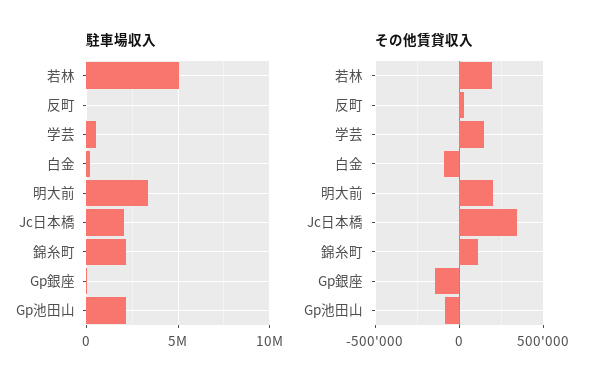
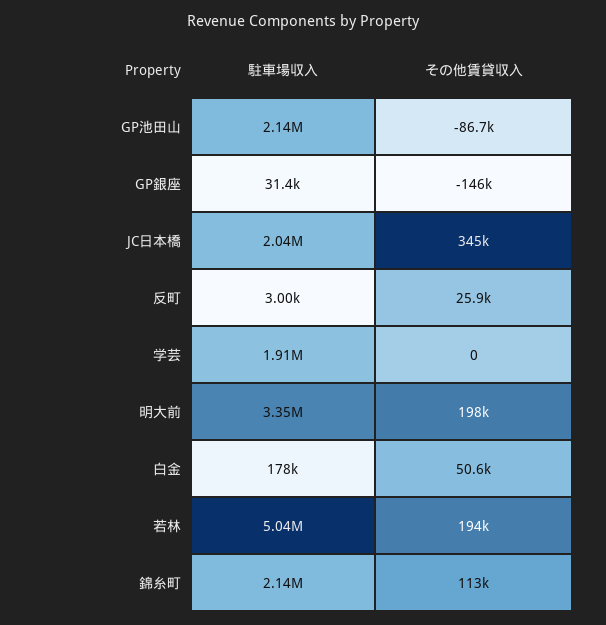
駐車場収入, 学芸: 500000 -> 1910000
その他賃貸収入, 学芸: 150000 -> 0
その他賃貸収入, 白金: -100000 -> 50600

